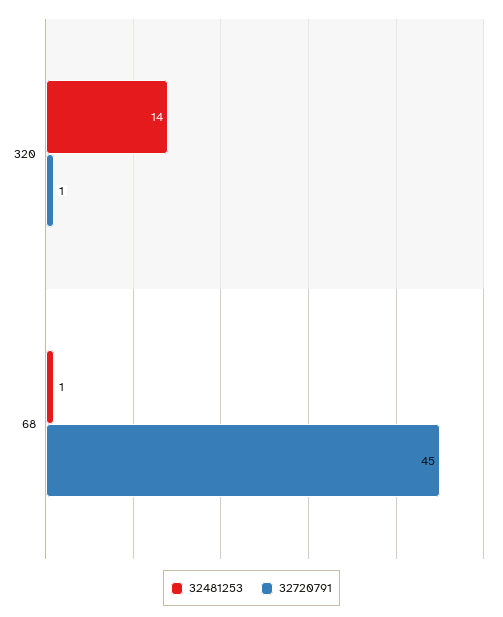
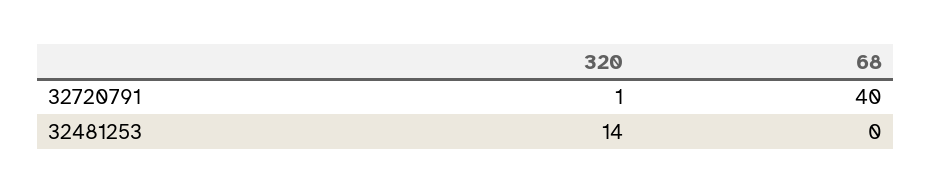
32481253, 68: 1 -> 0
32720791, 68: 45 -> 40

